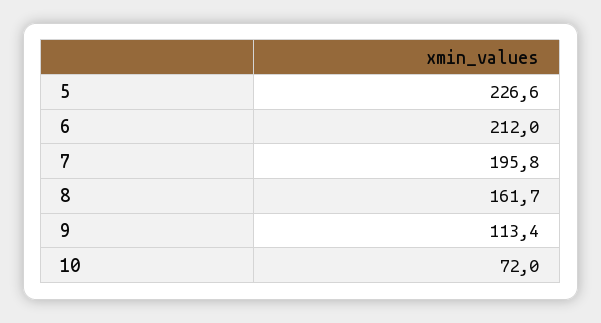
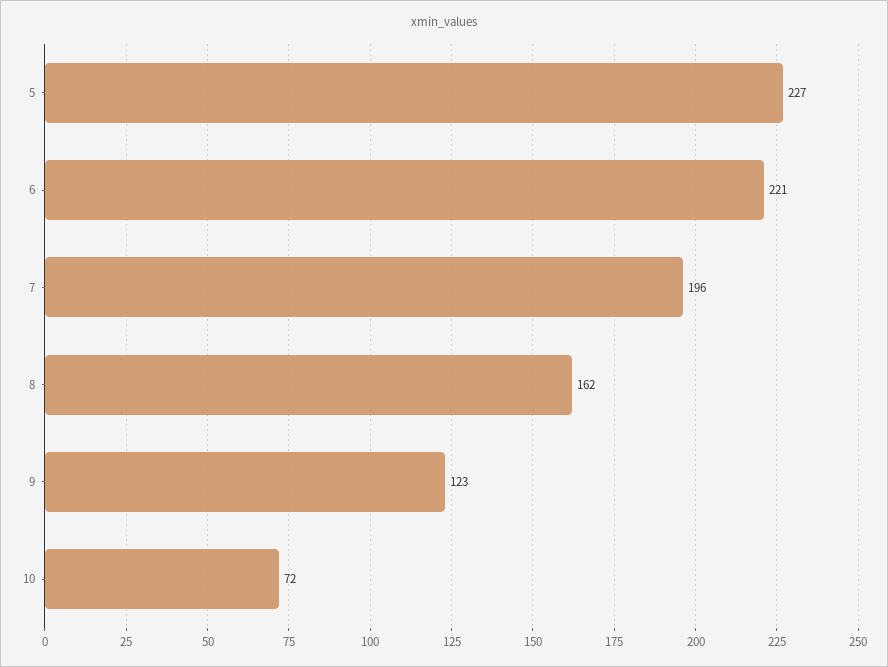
6: 212 -> 221
9: 113.4 -> 123

